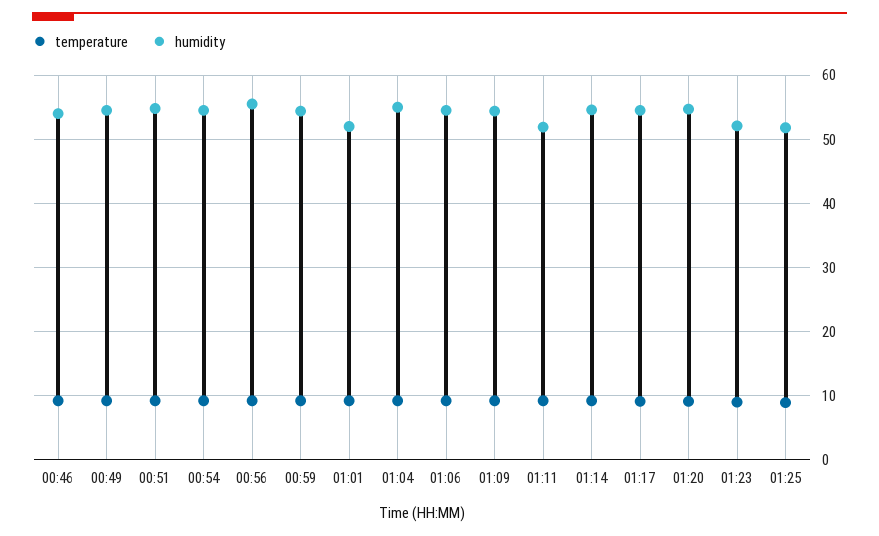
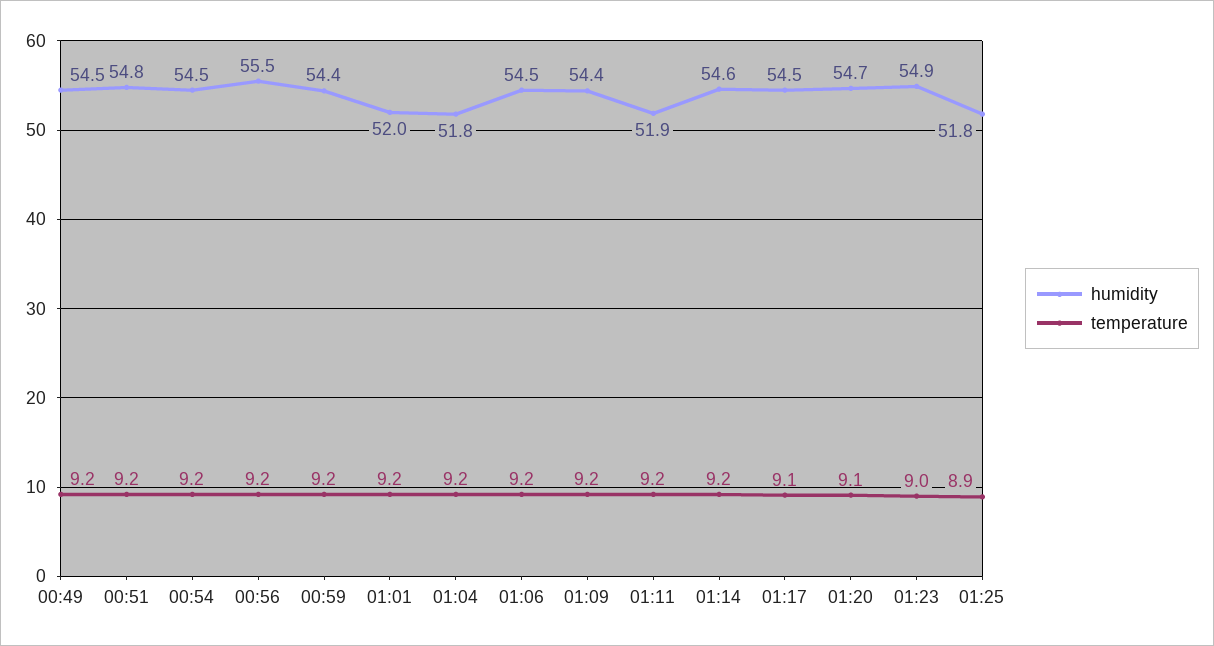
temperature, 00:46: 9 -> none
humidity, 00:46: 54 -> none
humidity, 01:04: 55 -> 51.8
humidity, 01:23: 52 -> 54.9

